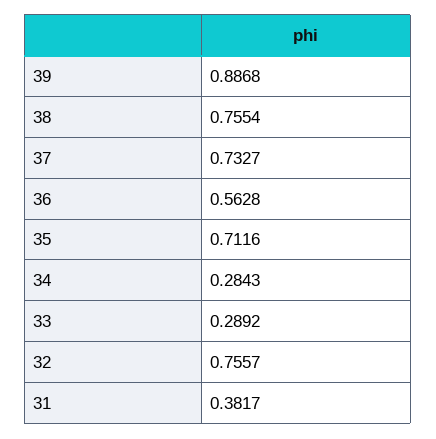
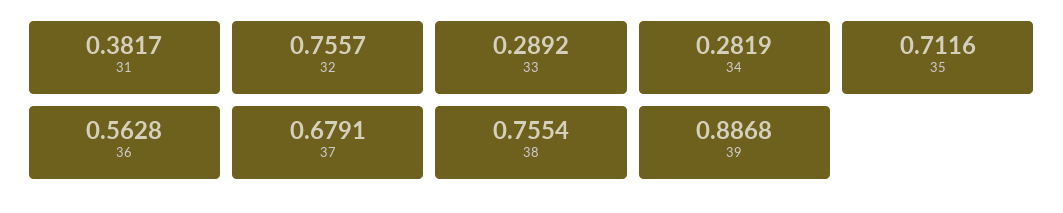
37: 0.7327 -> 0.6791
34: 0.2843 -> 0.2819

